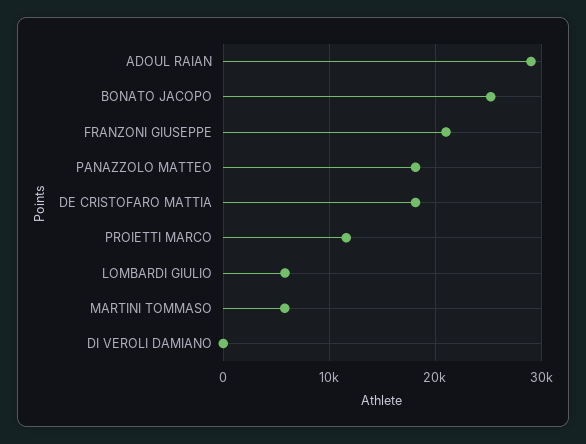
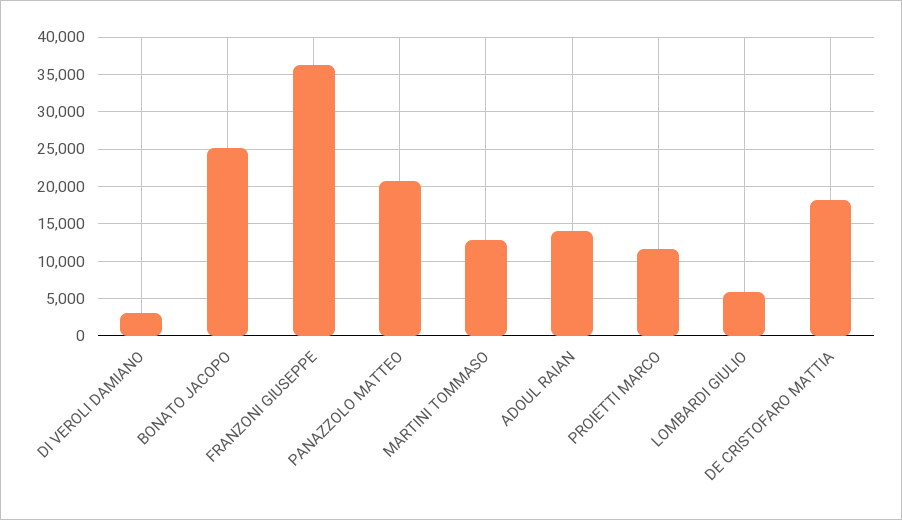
ADOUL RAIAN: 29000 -> 14000
FRANZONI GIUSEPPE: 21000 -> 36000
PANAZZOLO MATTEO: 18000 -> 21000
MARTINI TOMMASO: 6000 -> 13000
DI VEROLI DAMIANO: 0 -> 3000

